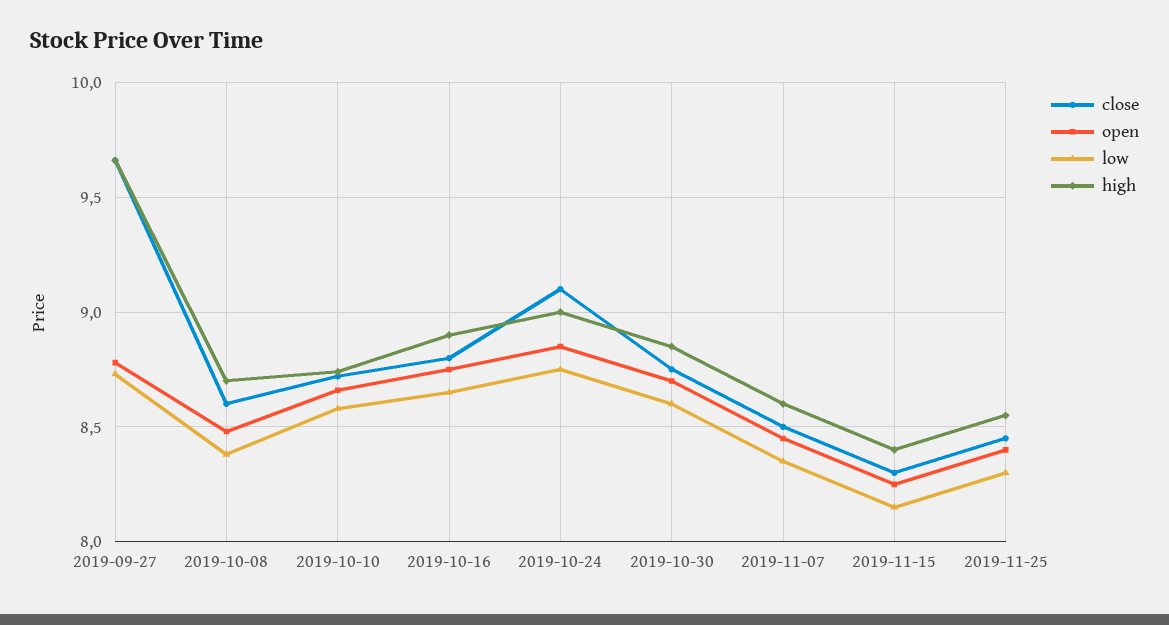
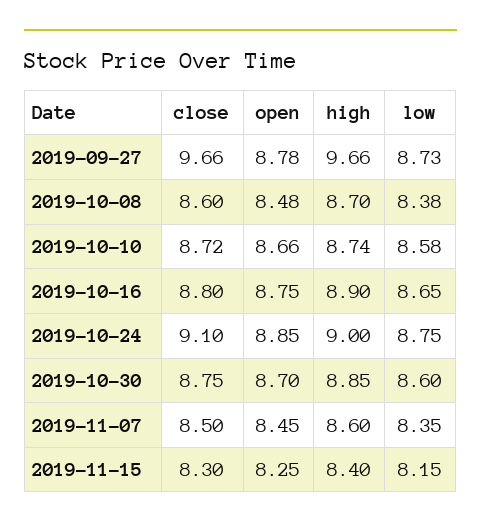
close, 2019-11-25: 8.45 -> none
open, 2019-11-25: 8.4 -> none
low, 2019-11-25: 8.3 -> none
high, 2019-11-25: 8.55 -> none

